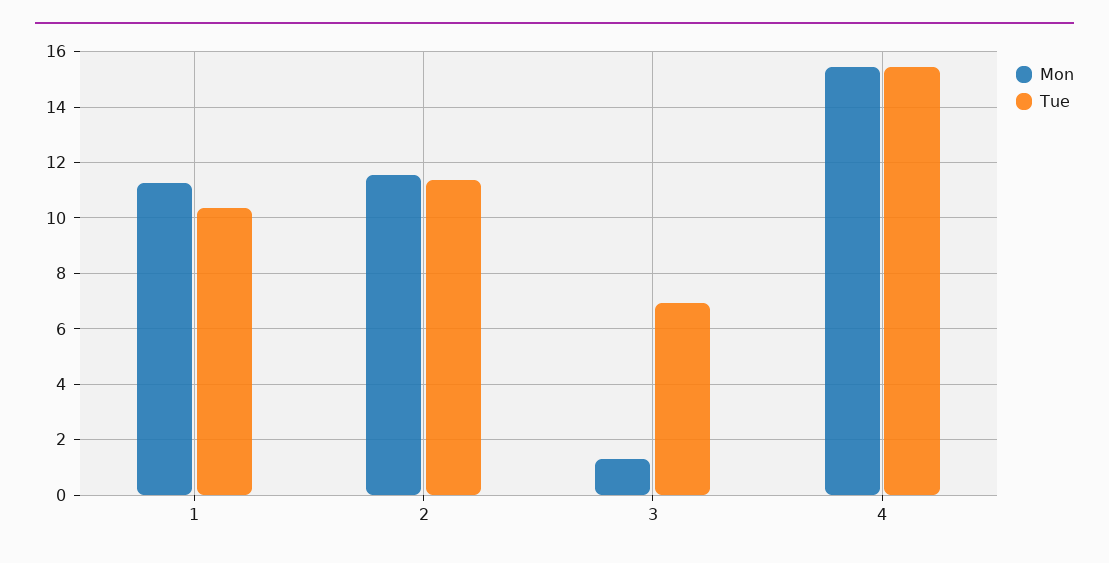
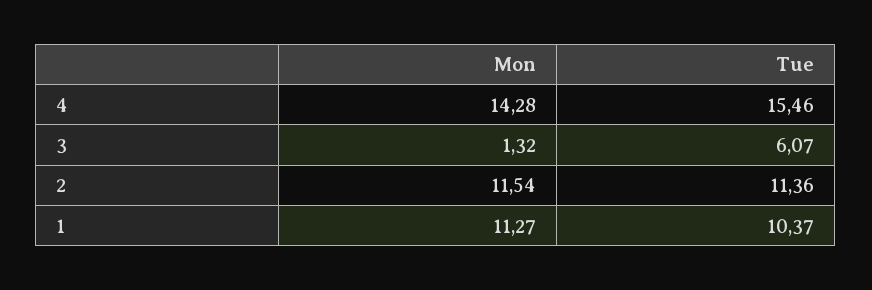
Tue, 3: 7 -> 6.07
Mon, 4: 15.5 -> 14.28

